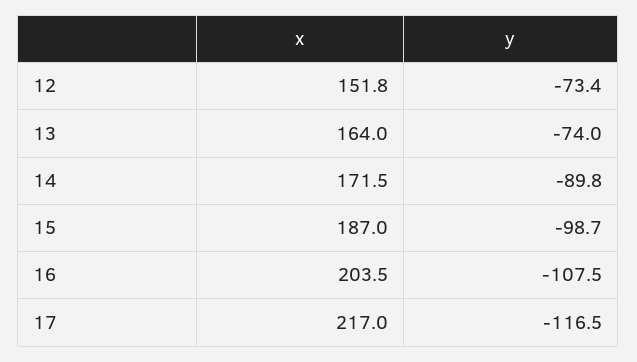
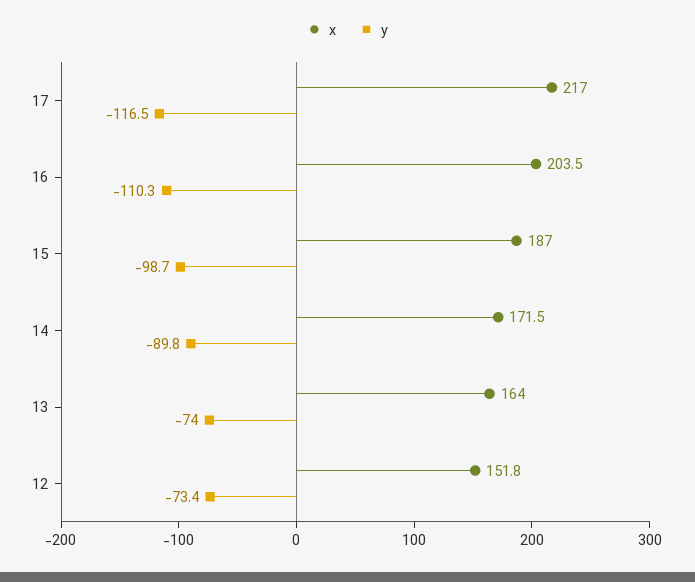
y, 16: -107.5 -> -110.3

